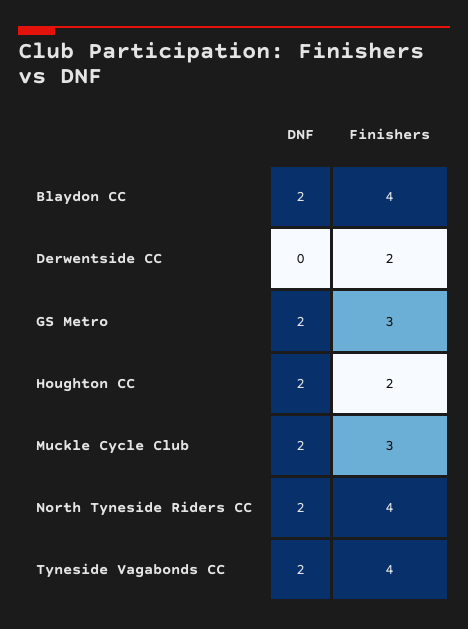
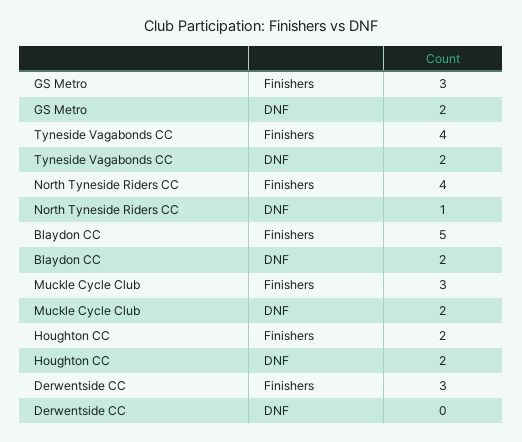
Finishers, Blaydon CC: 4 -> 5
Finishers, Derwentside CC: 2 -> 3
DNF, North Tyneside Riders CC: 2 -> 1

